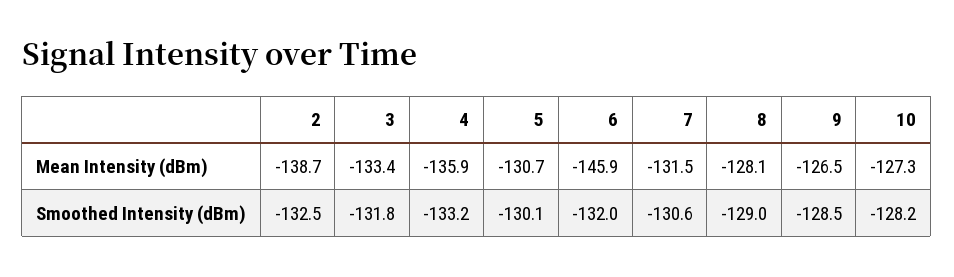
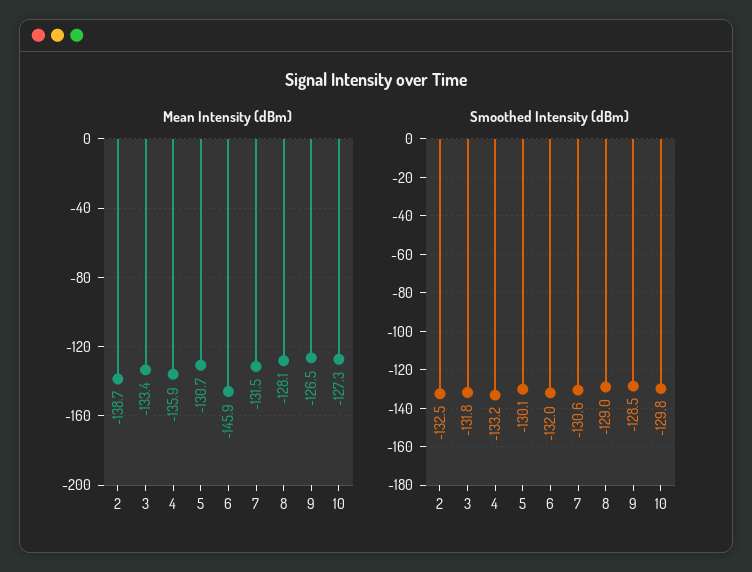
Smoothed Intensity (dBm), 10: -128.2 -> -129.8

